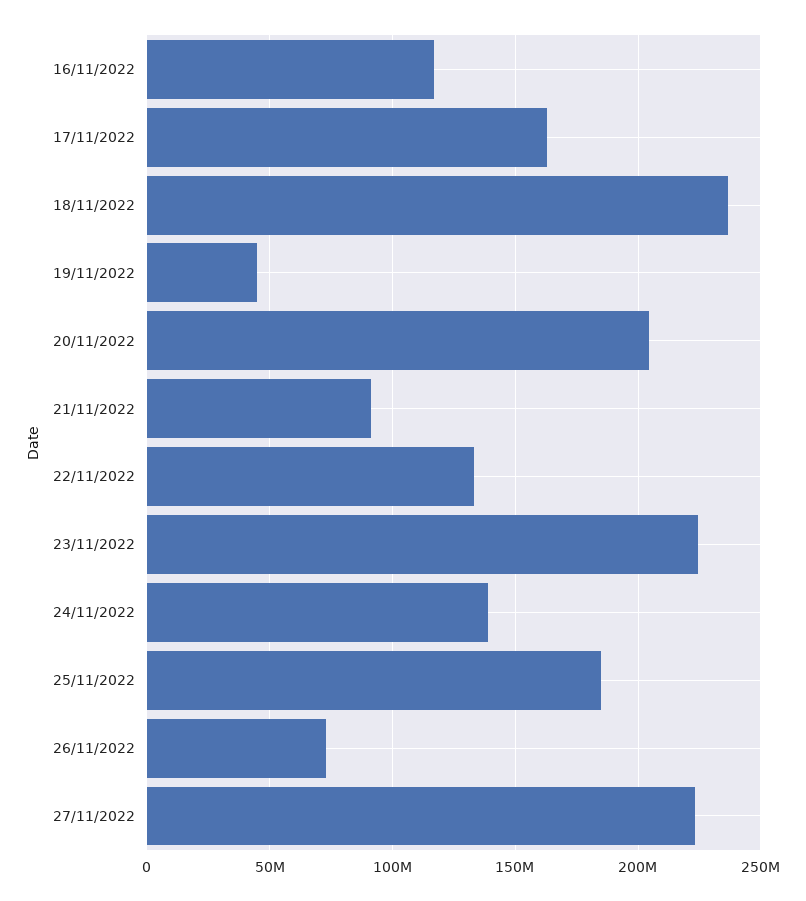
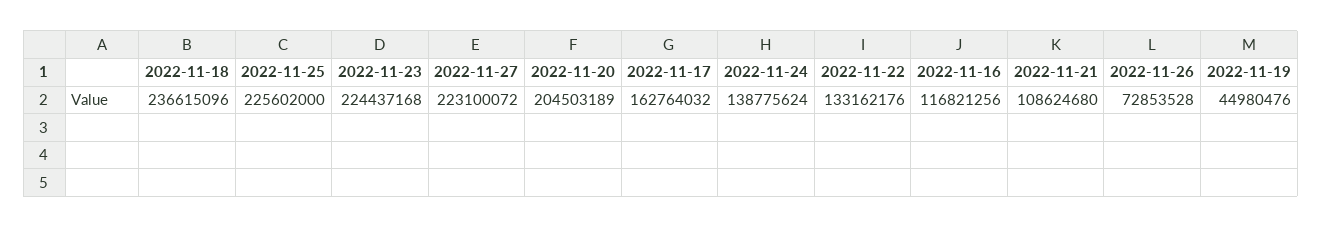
21/11/2022: 90000000 -> 108624680
25/11/2022: 185000000 -> 225602000

